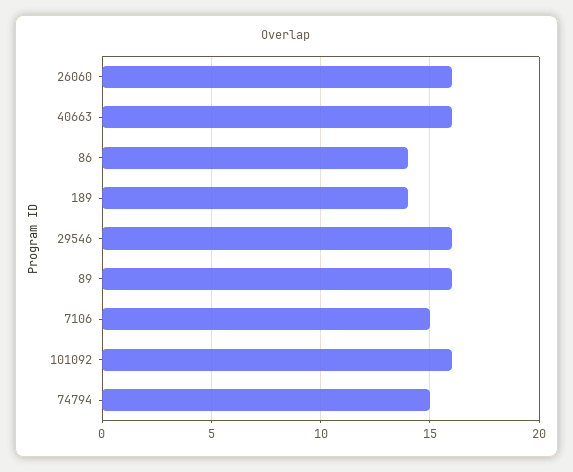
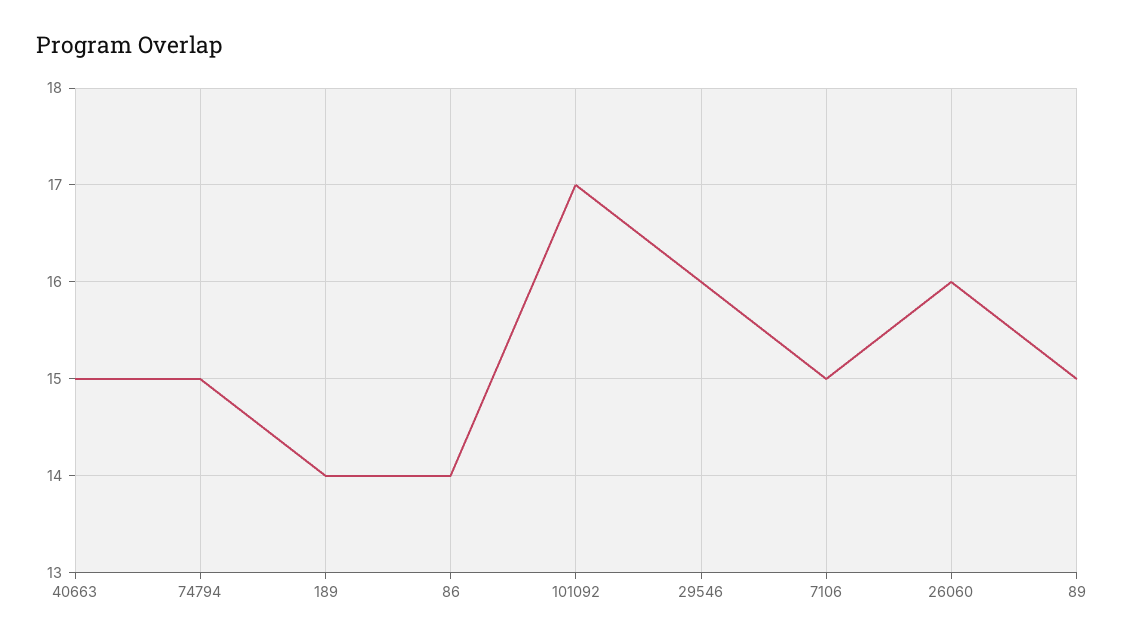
40663: 16 -> 15
89: 16 -> 15
101092: 16 -> 17

